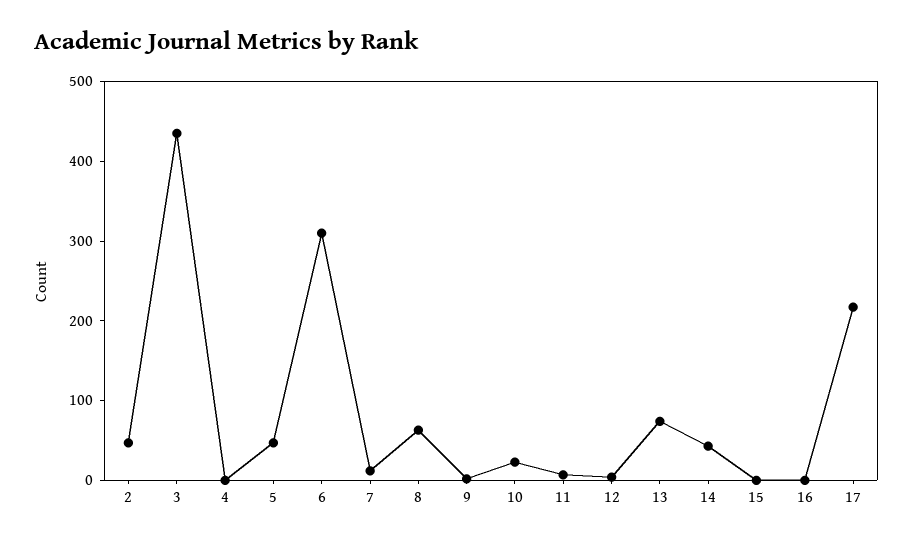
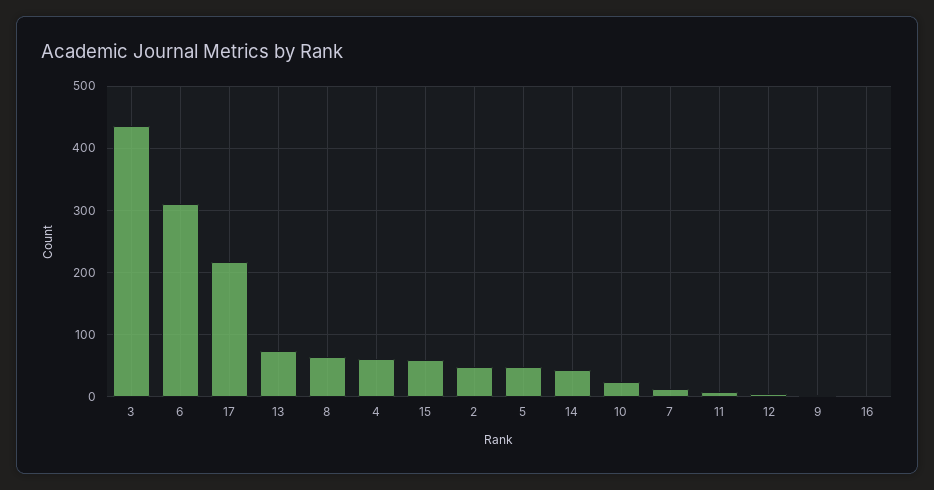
4: 0 -> 60
15: 0 -> 60

